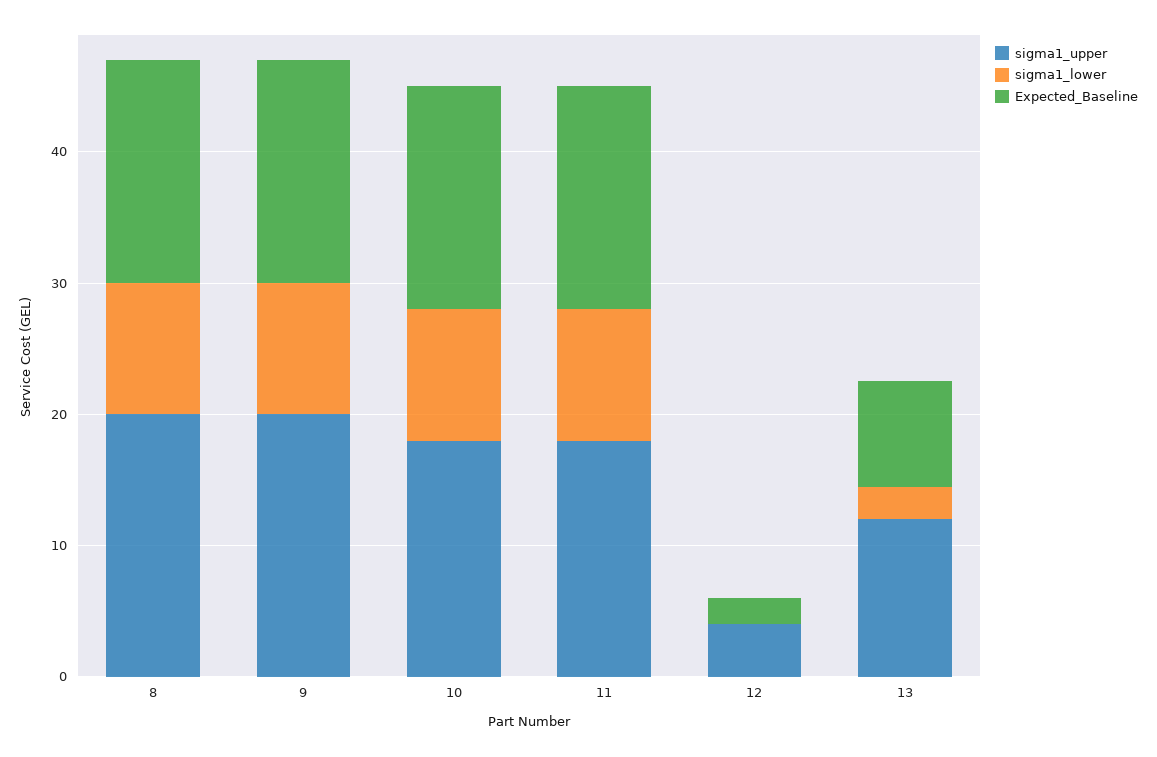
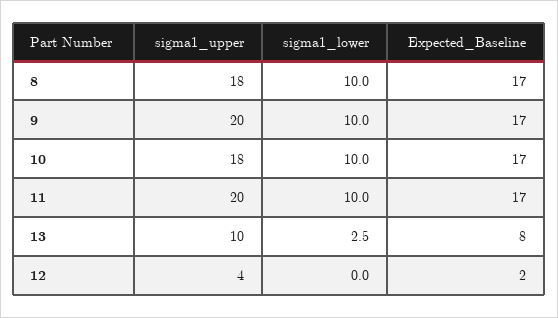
sigma1_upper, 8: 20 -> 18
sigma1_upper, 11: 18 -> 20
sigma1_upper, 13: 12 -> 10

